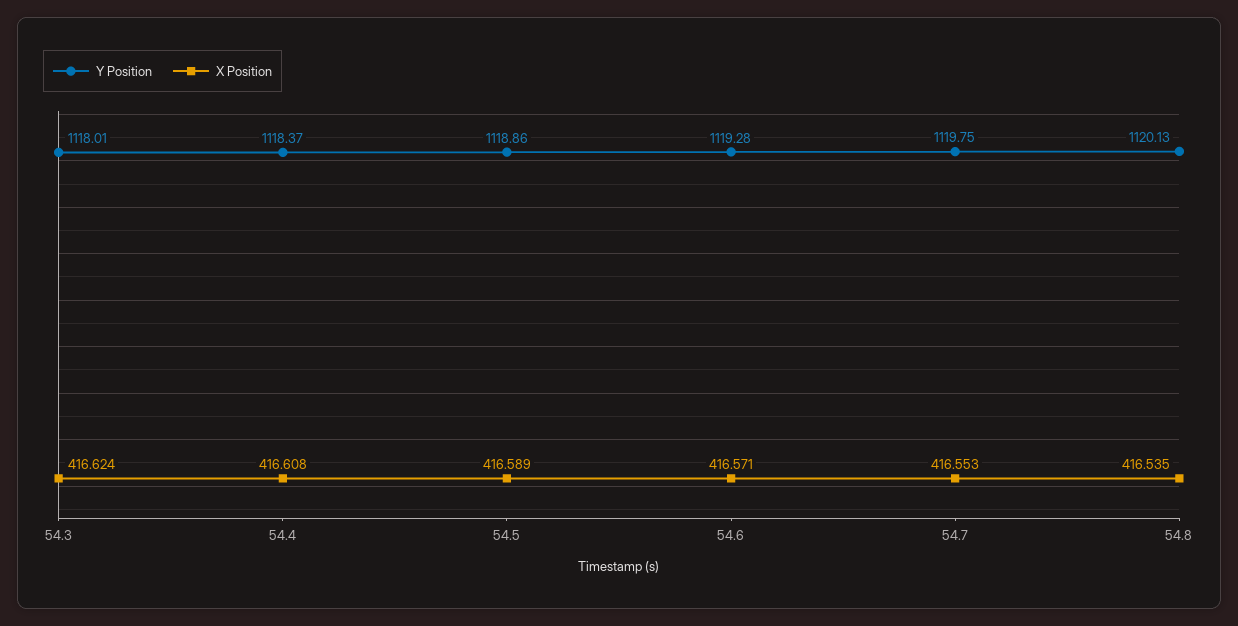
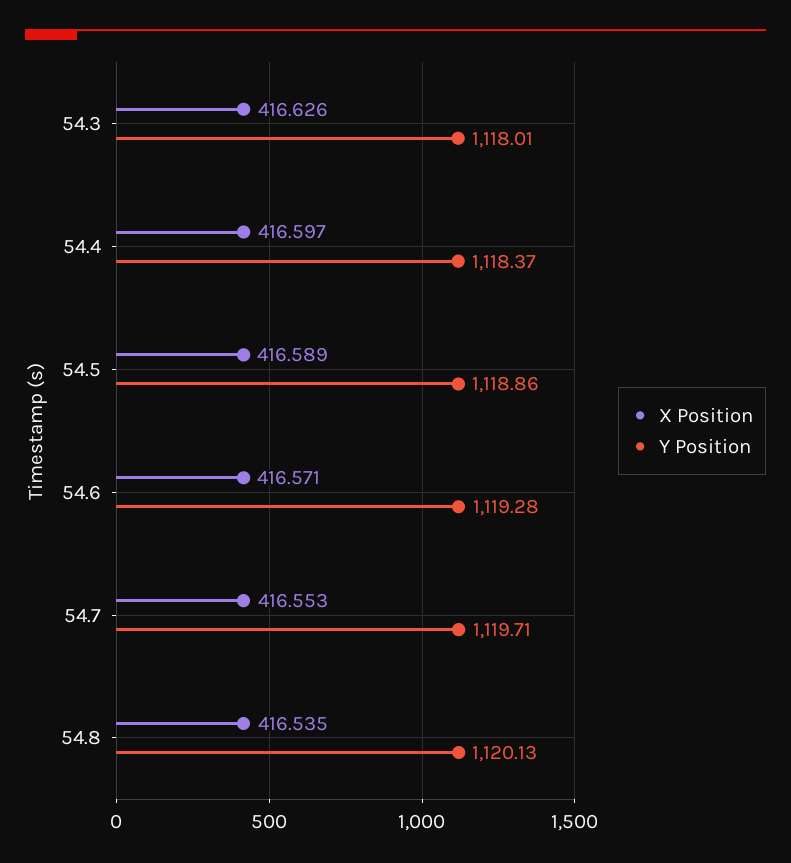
X Position, 54.3: 416.624 -> 416.626
X Position, 54.4: 416.608 -> 416.597
Y Position, 54.7: 1119.75 -> 1119.71

